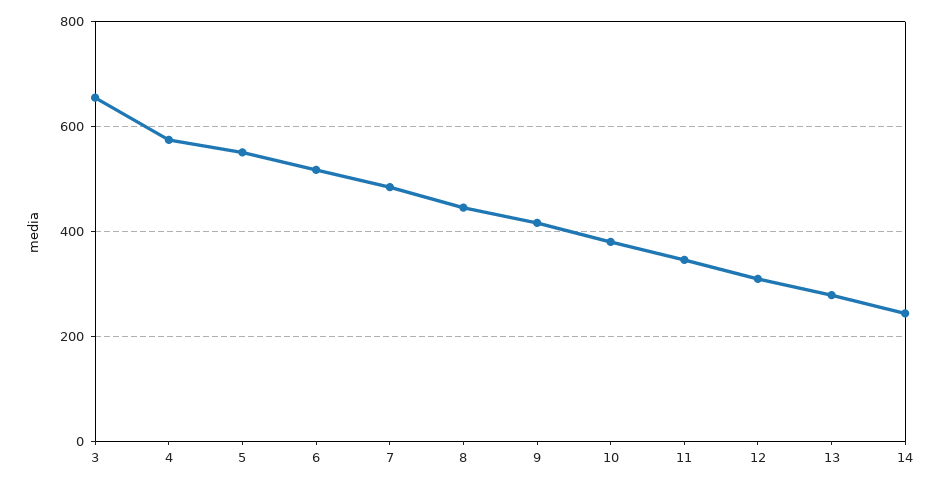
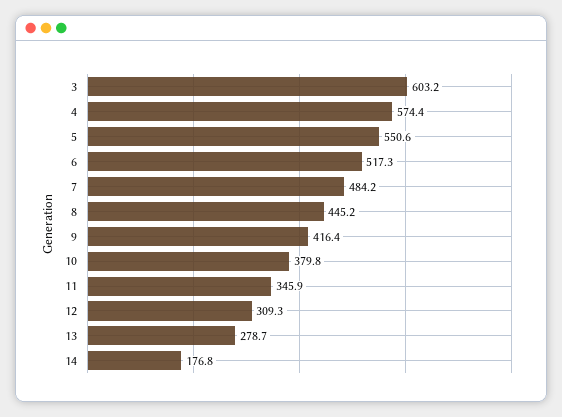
3: 660 -> 603.2
14: 240 -> 176.8

